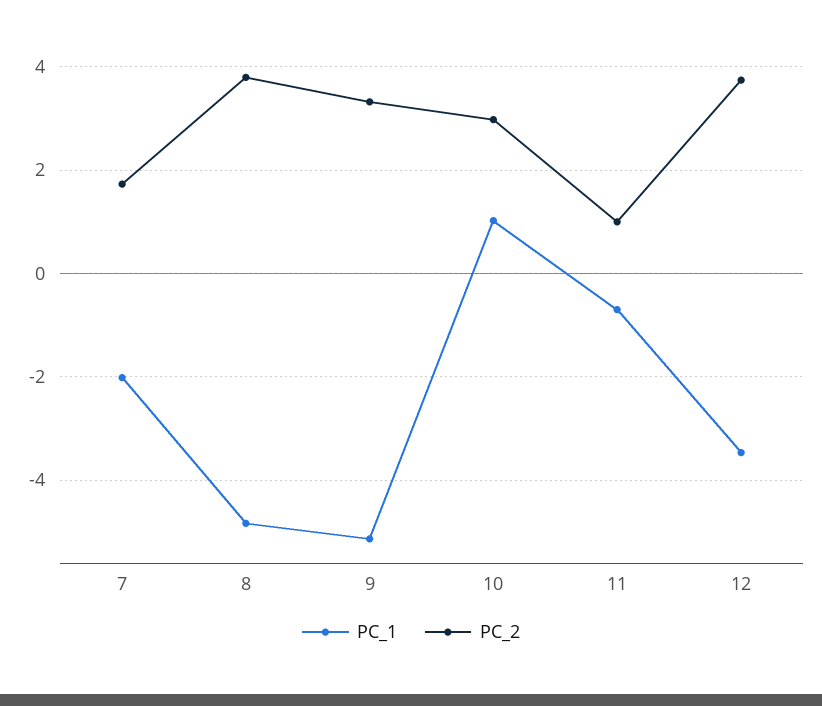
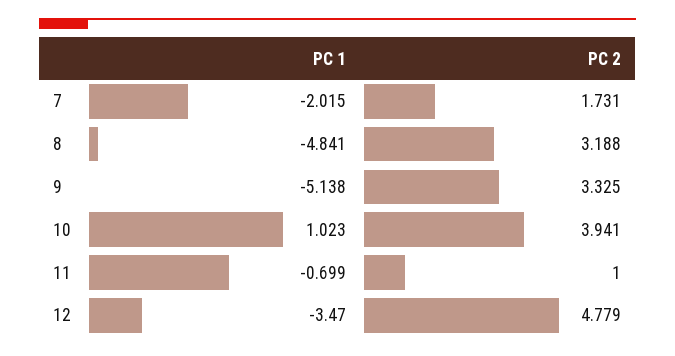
PC_2, 8: 3.8 -> 3.188
PC_2, 10: 3 -> 3.941
PC_2, 12: 3.8 -> 4.779

